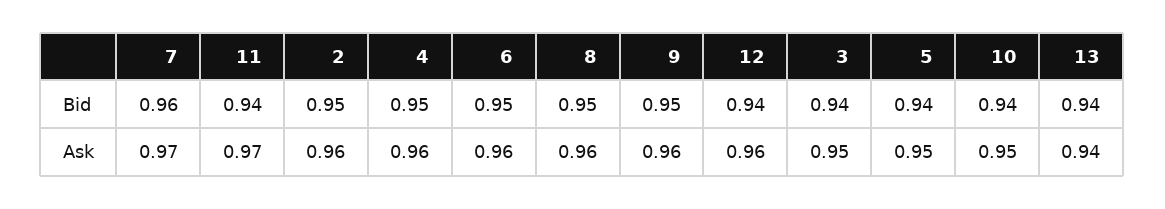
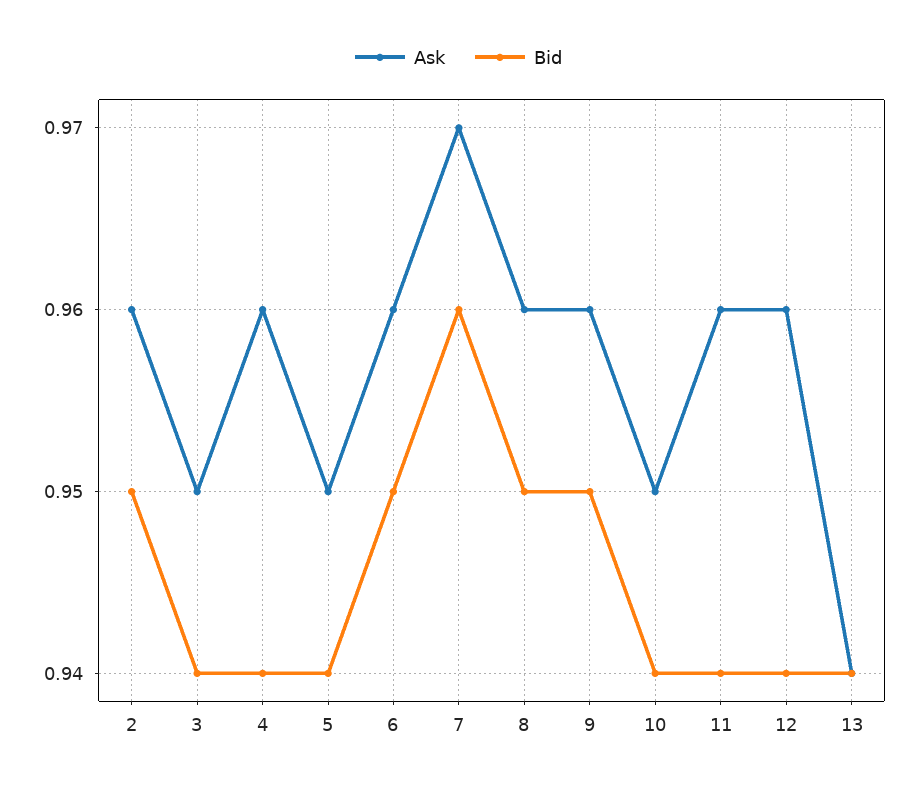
Bid, 4: 0.95 -> 0.94
Ask, 11: 0.97 -> 0.96

